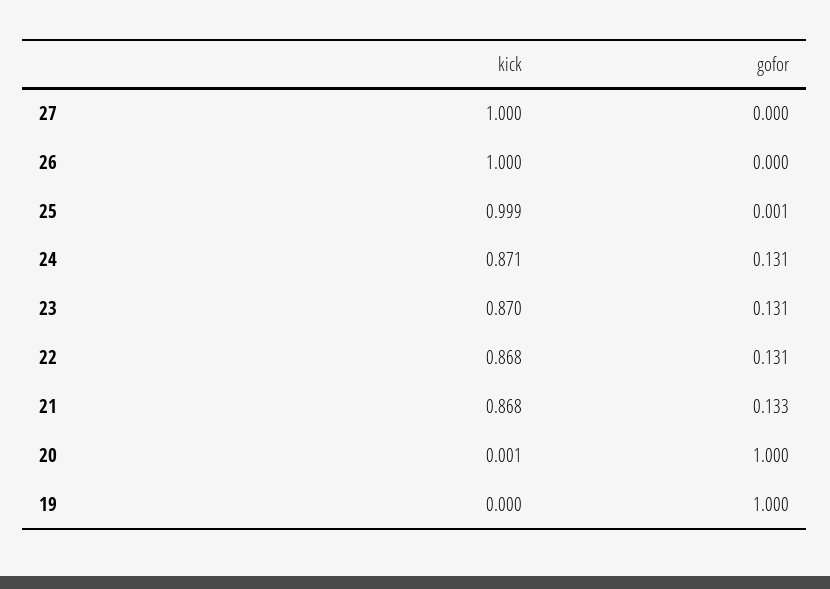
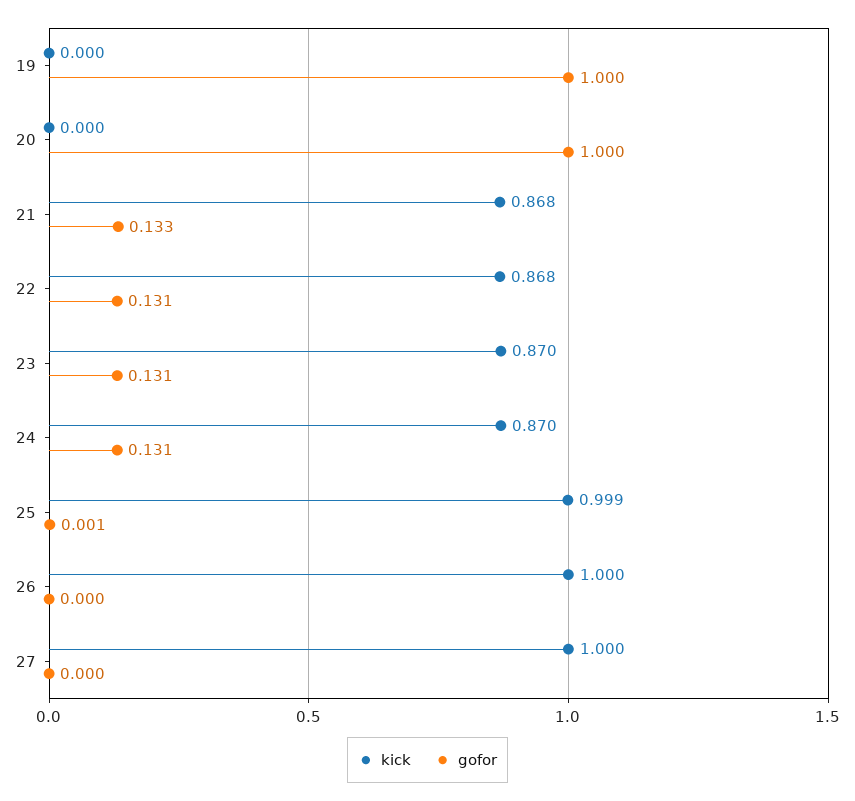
kick, 24: 0.871 -> 0.87
kick, 20: 0.001 -> 0

